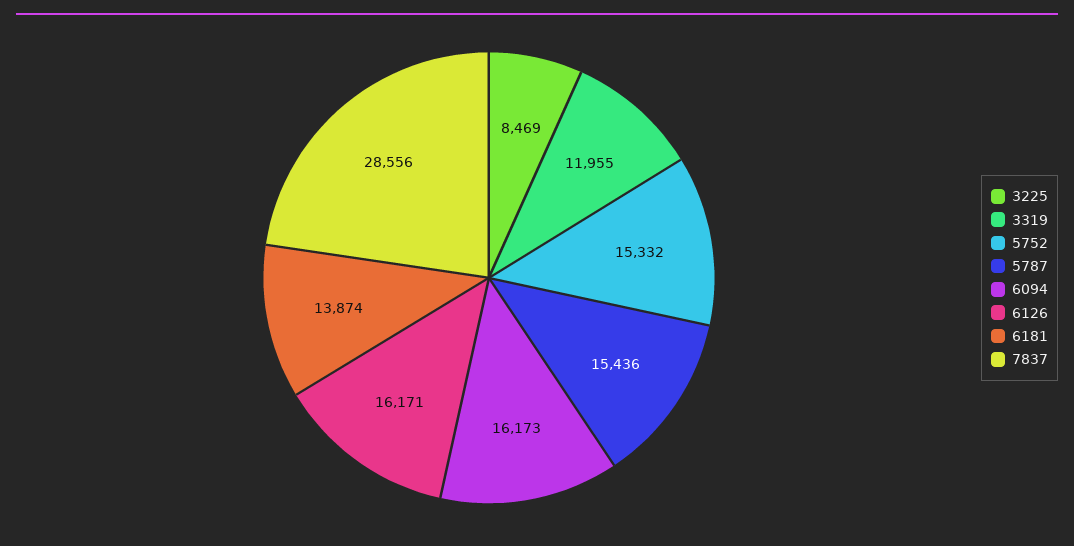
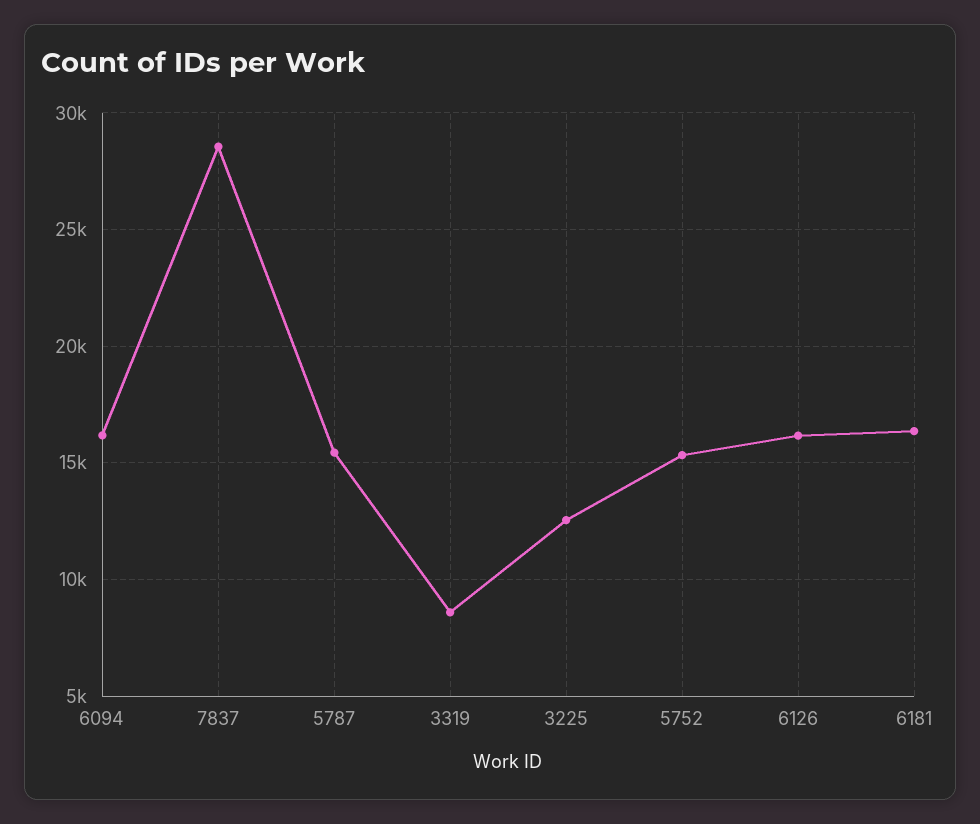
3225: 8469 -> 12500
3319: 11955 -> 8500
6181: 13874 -> 16500

